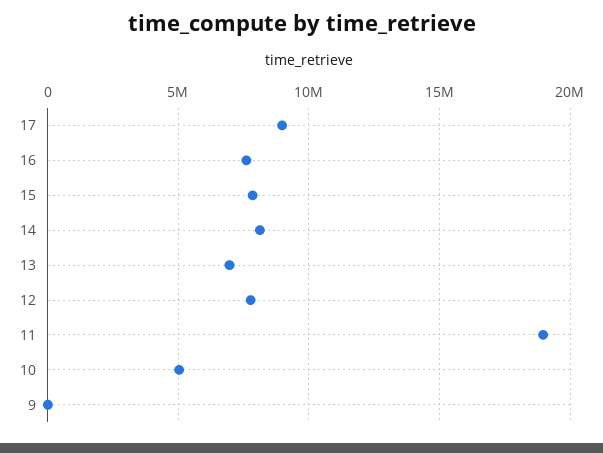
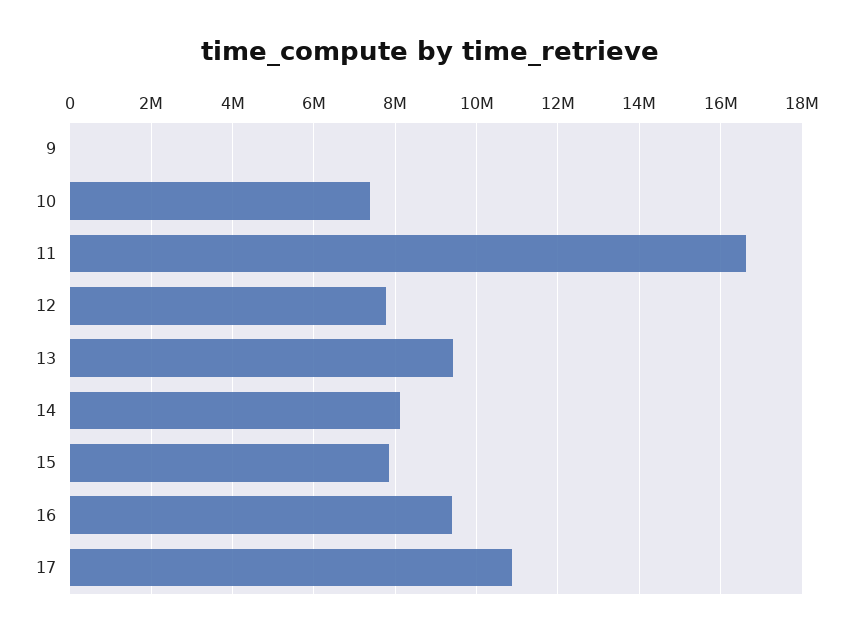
17: 9000000 -> 10800000
16: 7500000 -> 9400000
13: 7000000 -> 9400000
11: 19000000 -> 16600000
10: 5000000 -> 7400000

